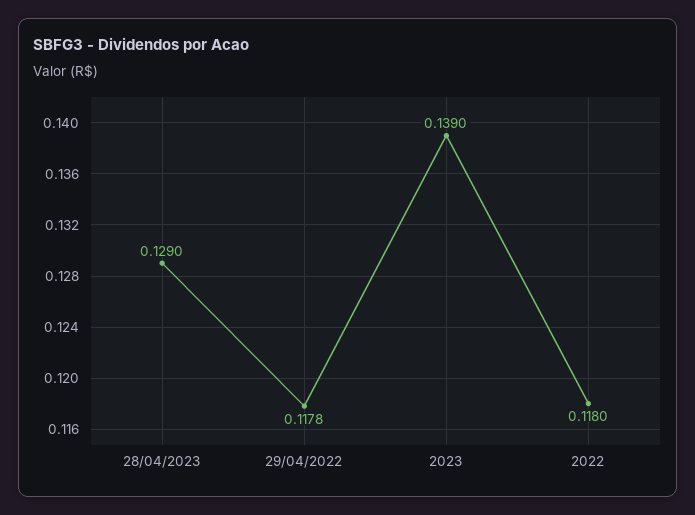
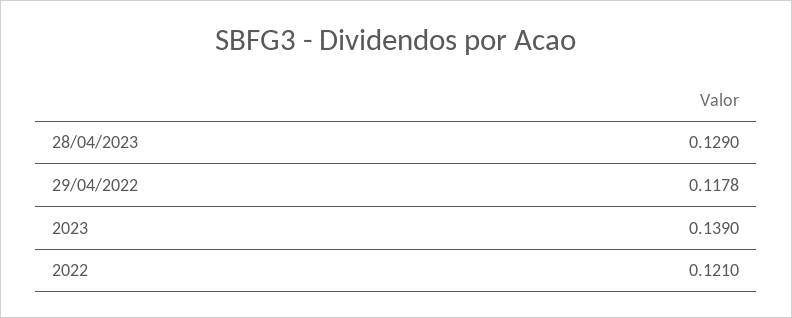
2022: 0.118 -> 0.121

